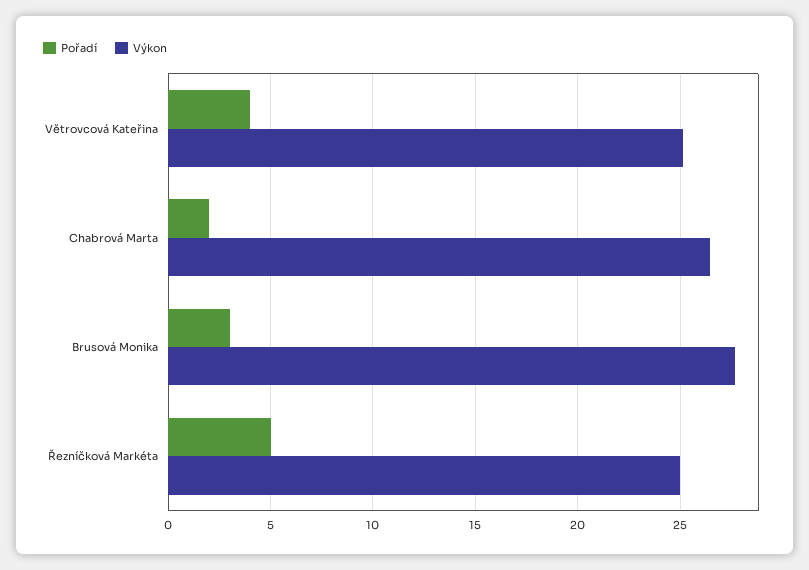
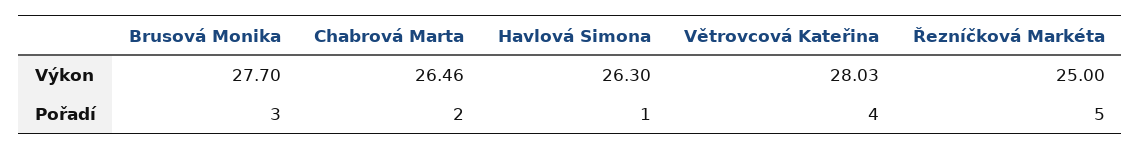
Výkon, Větrovcová Kateřina: 25 -> 28.03
Výkon, Havlová Simona: none -> 26.3
Pořadí, Havlová Simona: none -> 1

